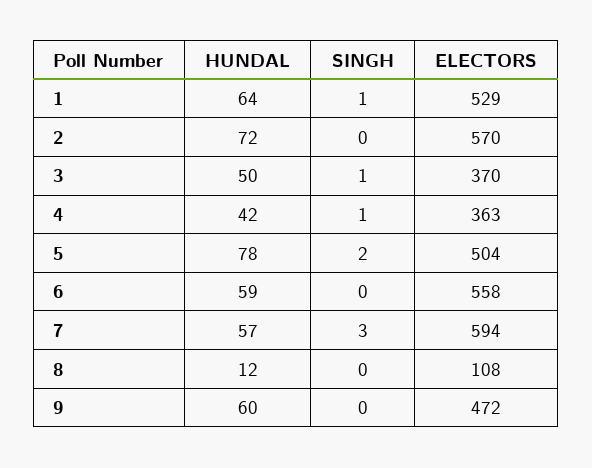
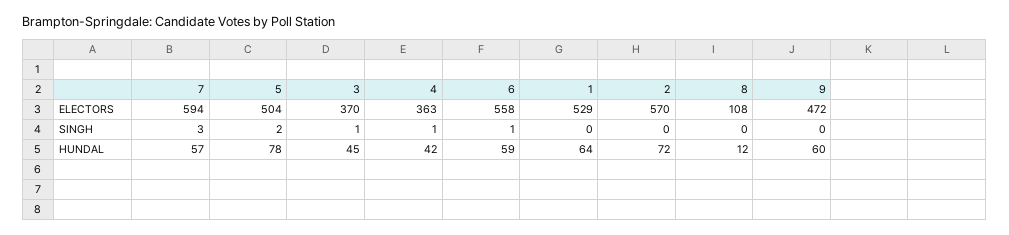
SINGH, 1: 1 -> 0
HUNDAL, 3: 50 -> 45
SINGH, 6: 0 -> 1

